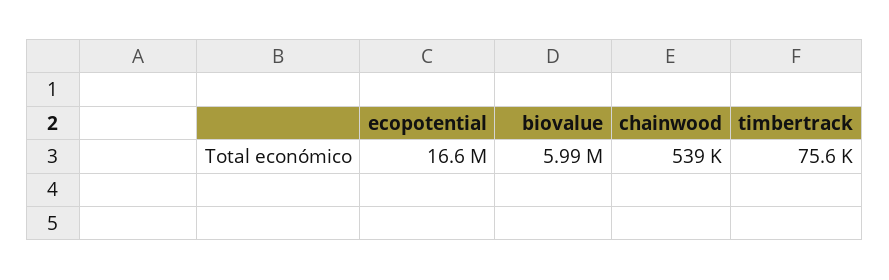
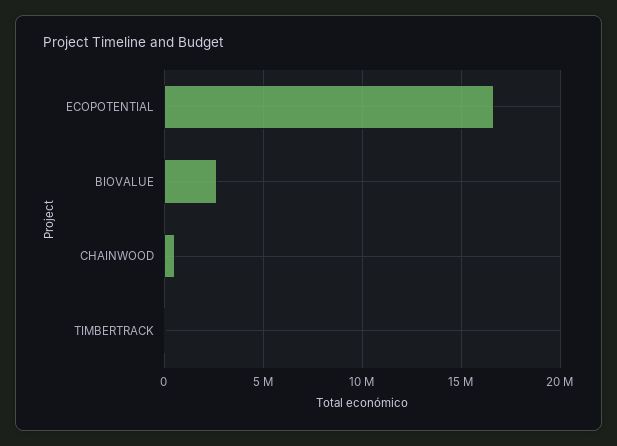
biovalue: 5990000 -> 2500000

